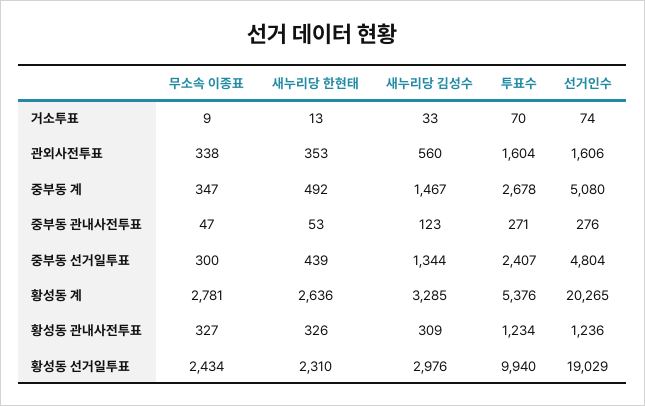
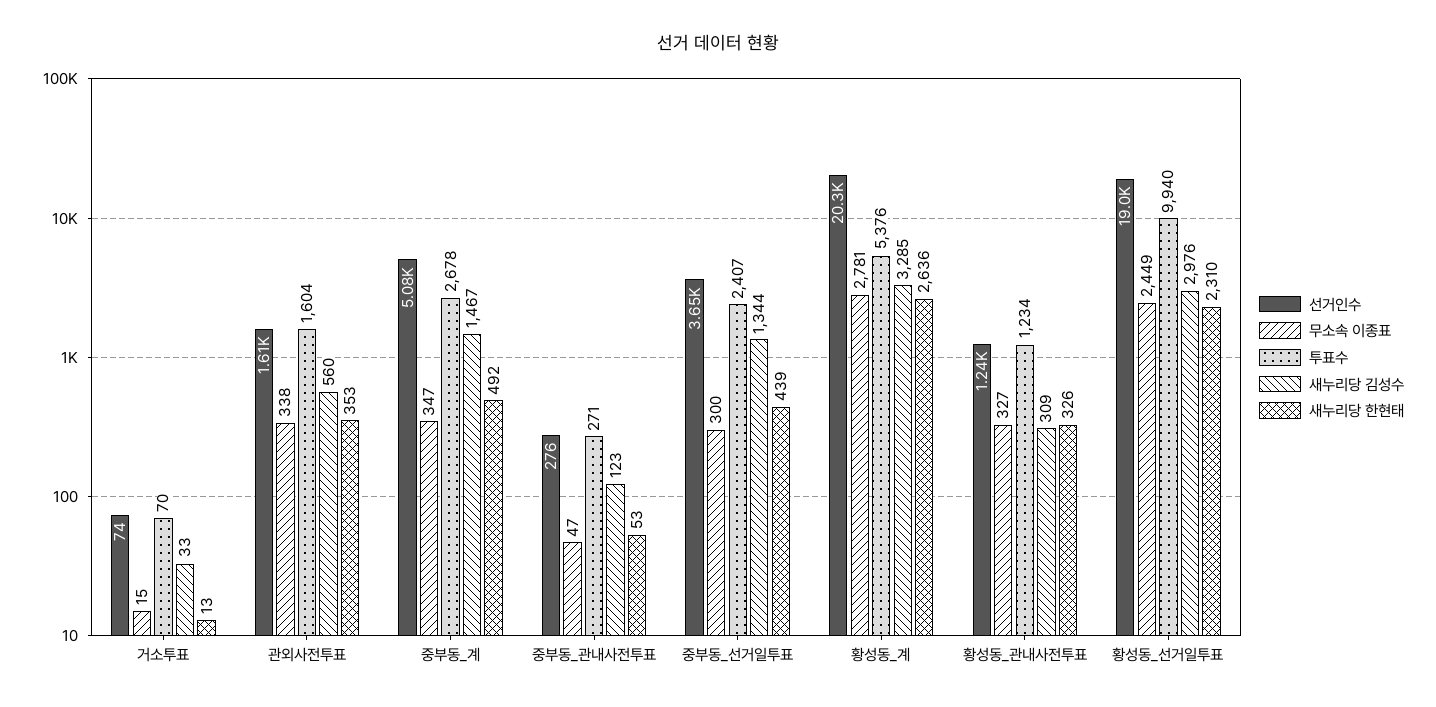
무소속 이종표, 거소투표: 9 -> 15
선거인수, 중부동 선거일투표: 4804 -> 3650
무소속 이종표, 황성동 선거일투표: 2434 -> 2449

